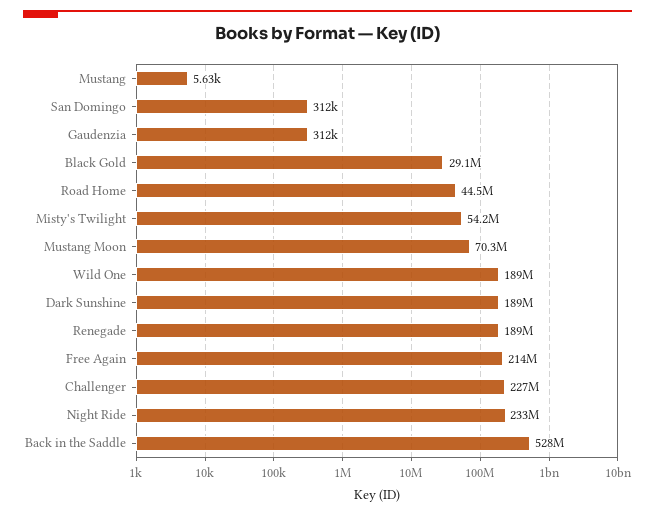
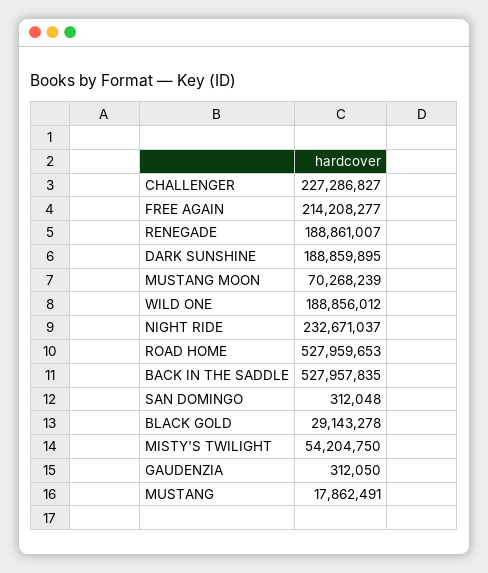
Mustang: 5630 -> 17862491
Road Home: 44500000 -> 527959653

